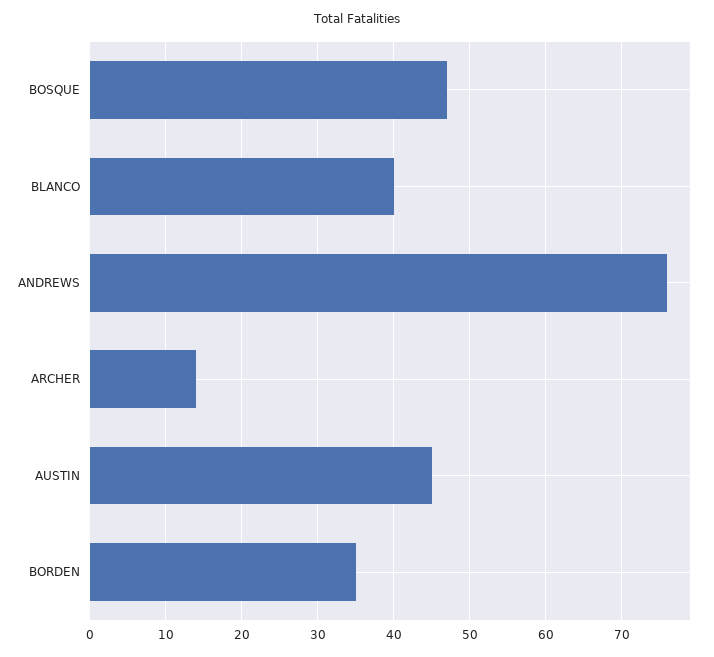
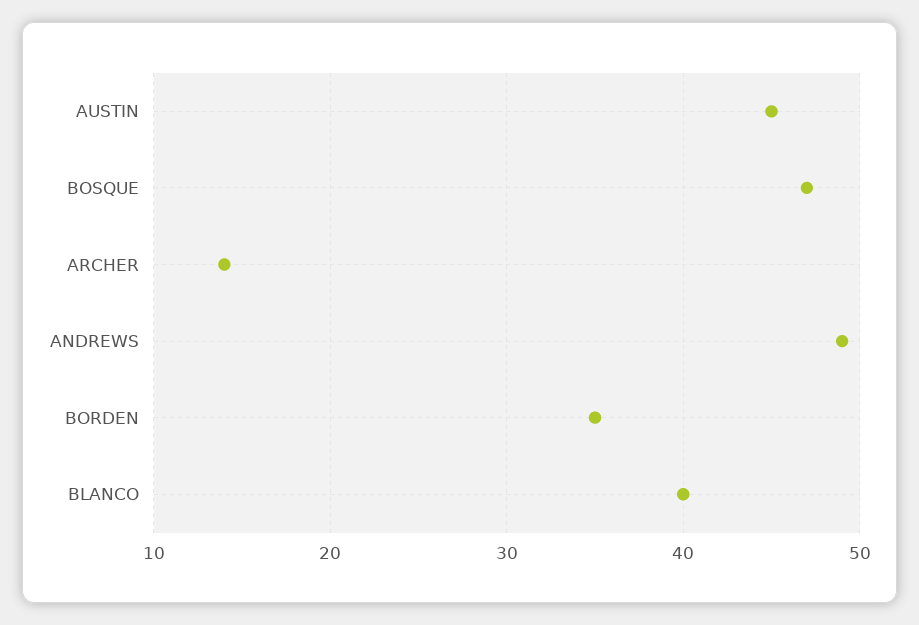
ANDREWS: 76 -> 49

